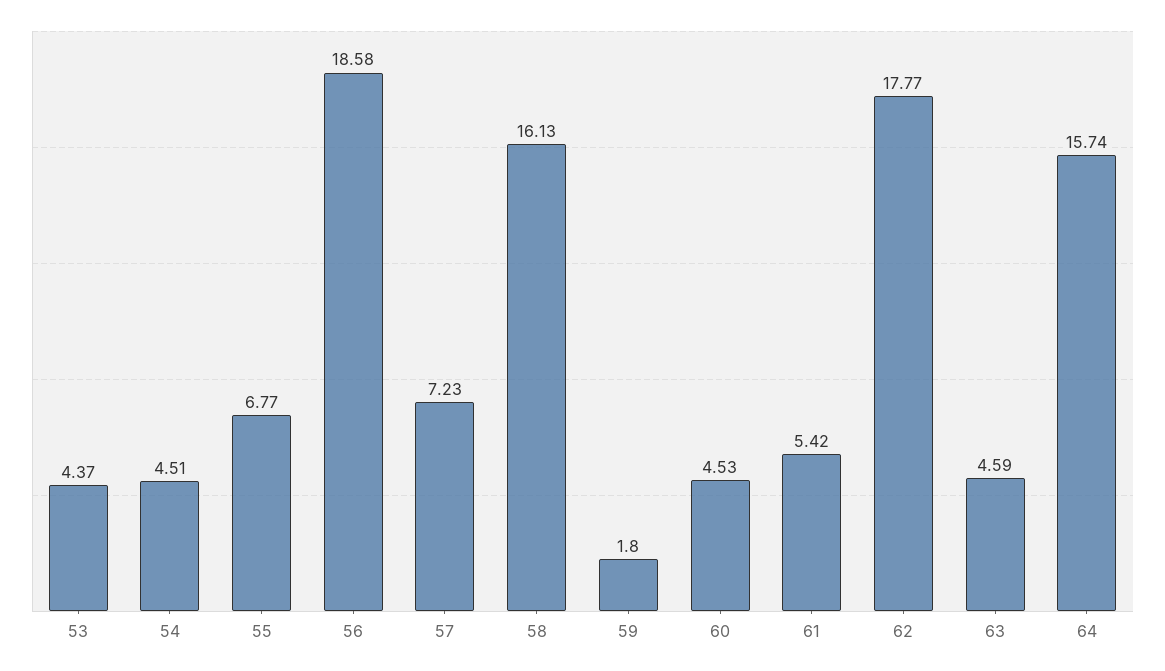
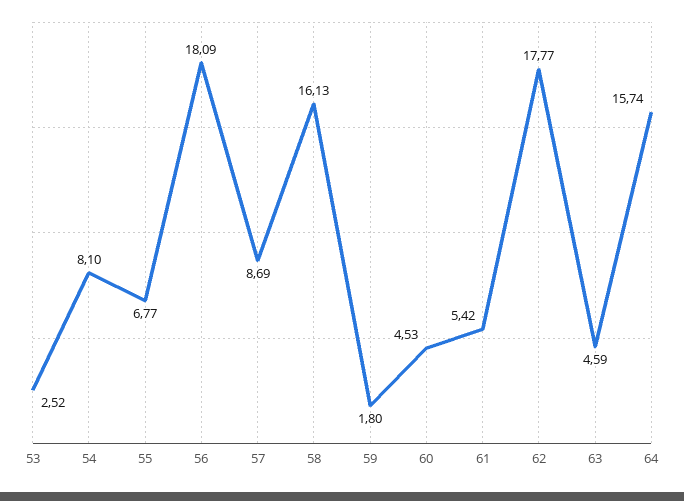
53: 4.37 -> 2.52
54: 4.51 -> 8.1
56: 18.58 -> 18.09
57: 7.23 -> 8.69

